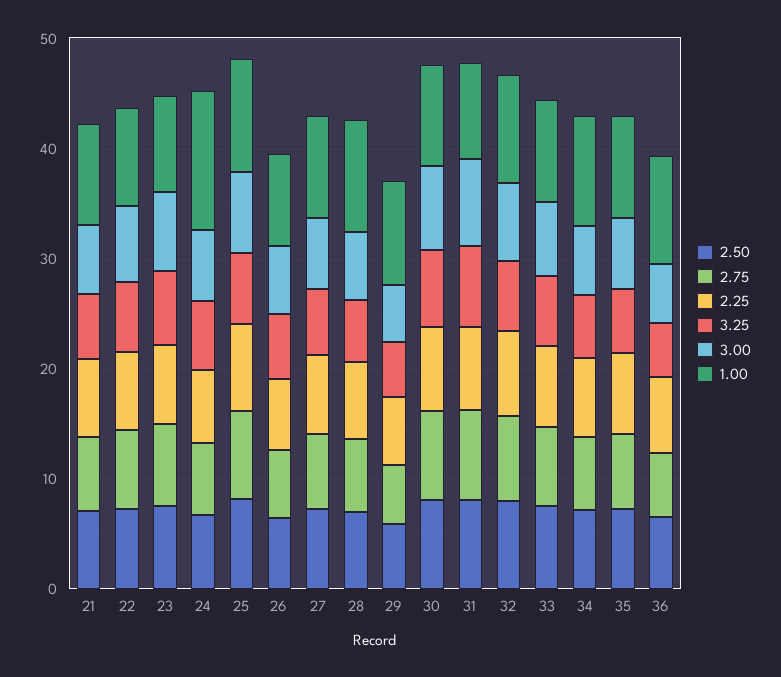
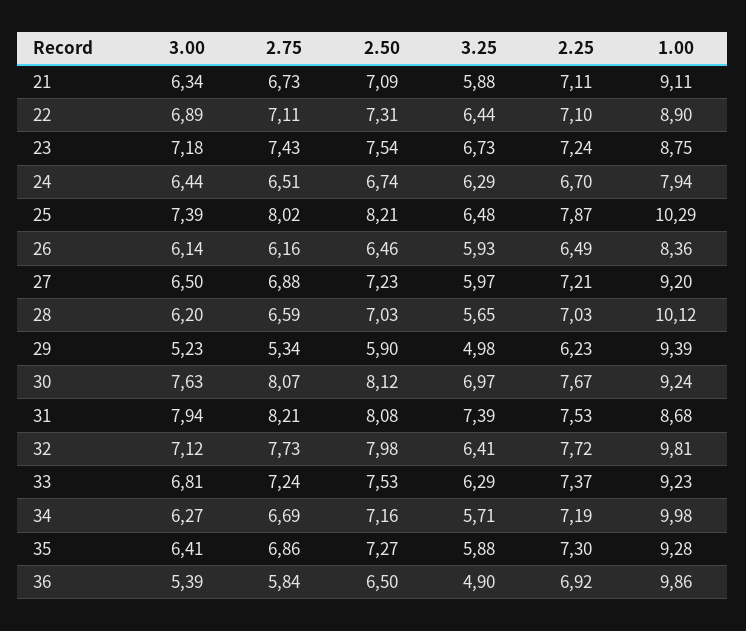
1.00, 24: 12 -> 7.94

